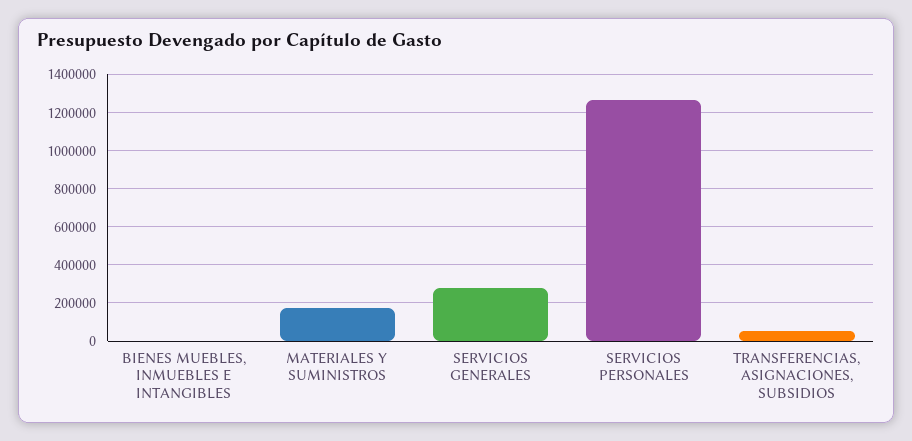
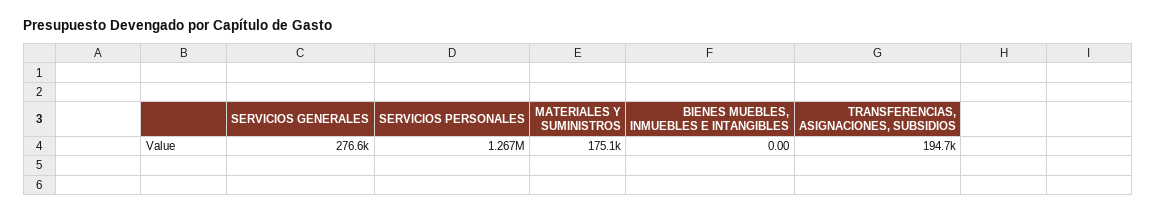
TRANSFERENCIAS, ASIGNACIONES, SUBSIDIOS: 50000 -> 194700

